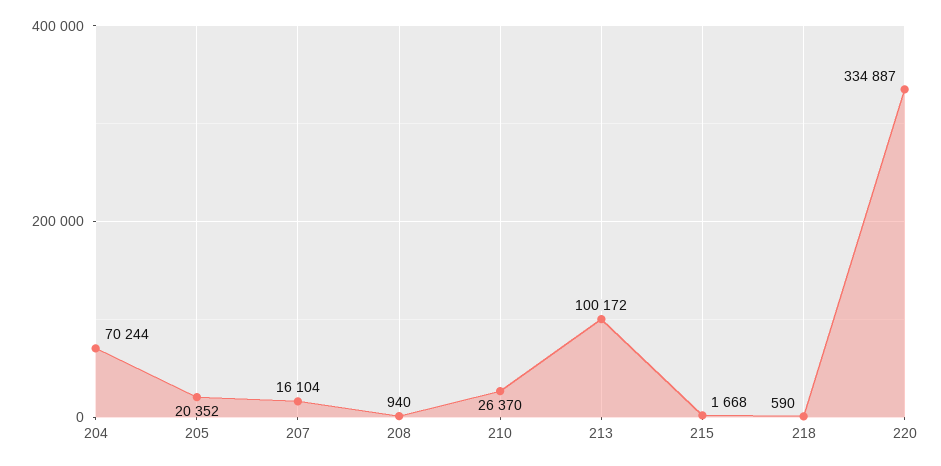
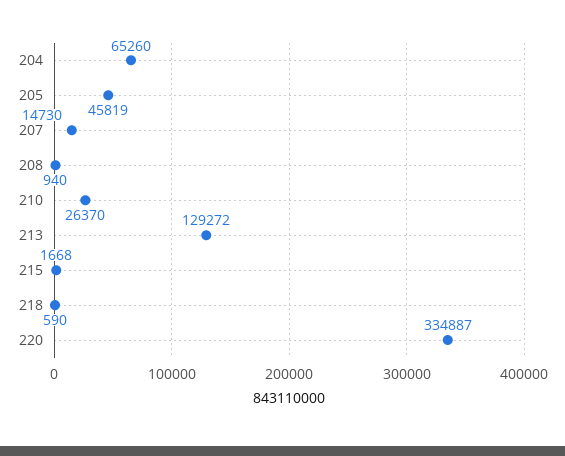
204: 70244 -> 65260
205: 20352 -> 45819
207: 16104 -> 14730
213: 100172 -> 129272

